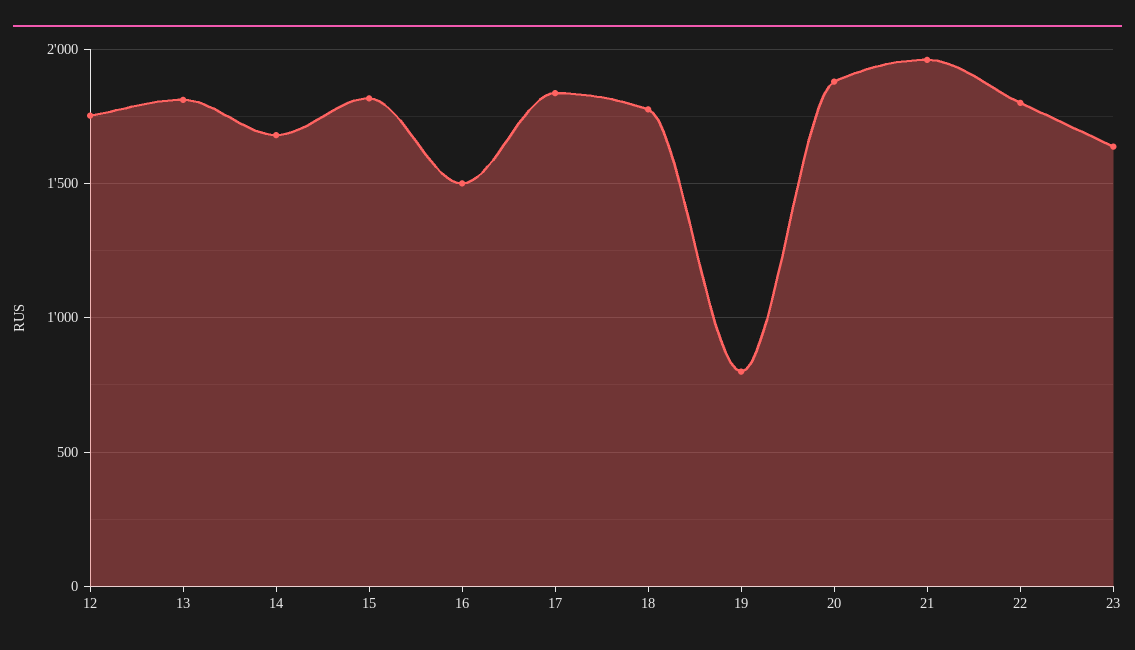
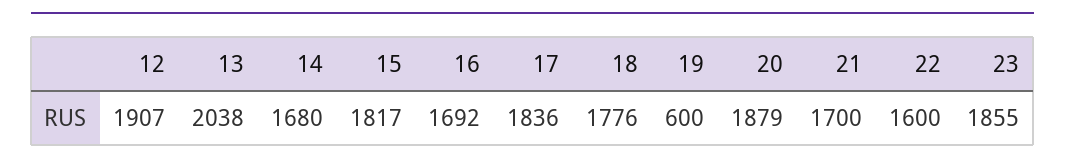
12: 1750 -> 1907
13: 1800 -> 2038
16: 1500 -> 1692
19: 800 -> 600
21: 1950 -> 1700
22: 1800 -> 1600
23: 1650 -> 1855

